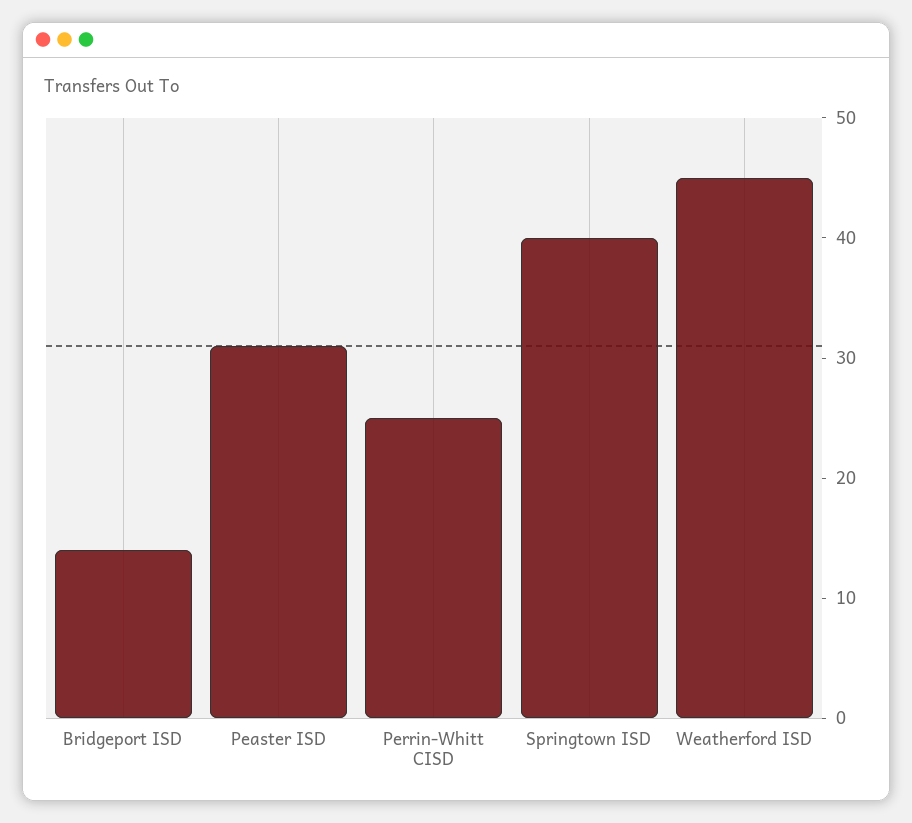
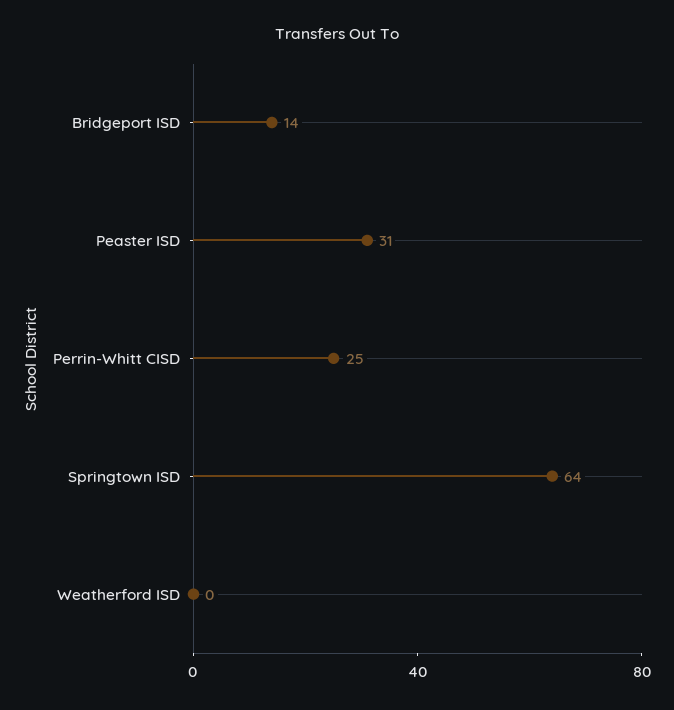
Springtown ISD: 40 -> 64
Weatherford ISD: 45 -> 0

